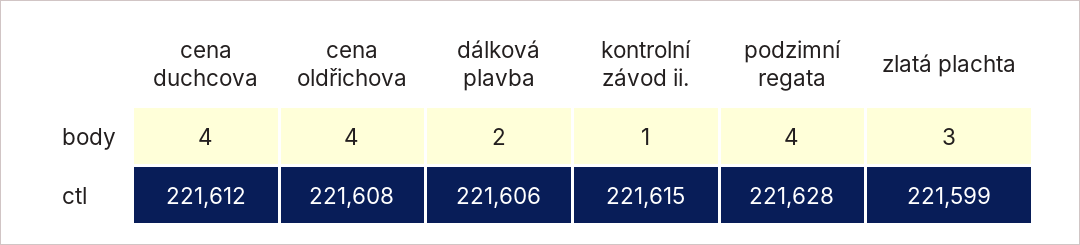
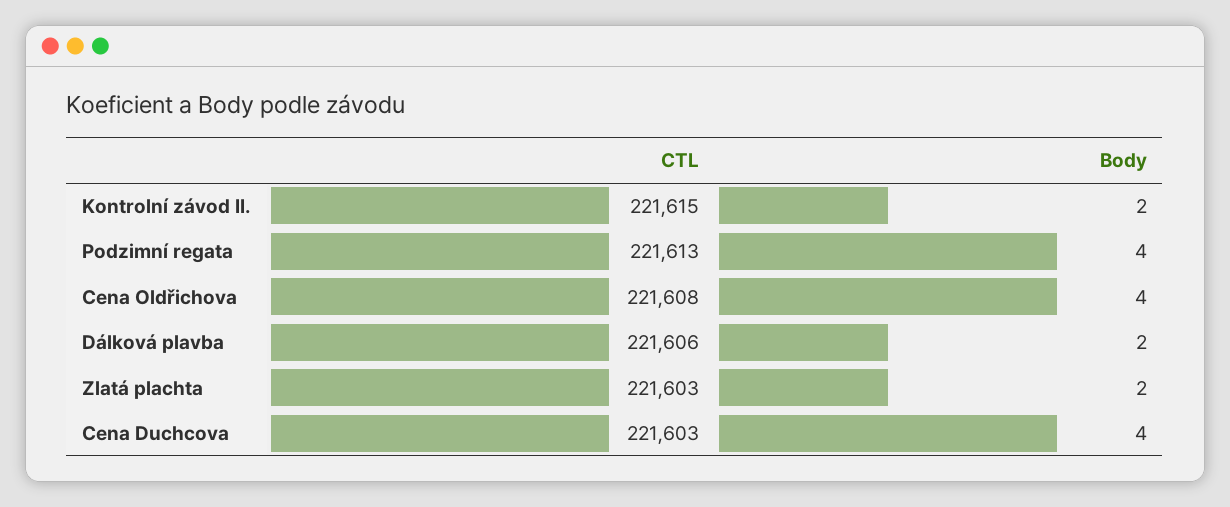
kontrolní závod ii., body: 1 -> 2
zlatá plachta, body: 3 -> 2
cena duchcova, ctl: 221612 -> 221603
podzimní regata, ctl: 221628 -> 221613
zlatá plachta, ctl: 221599 -> 221603

